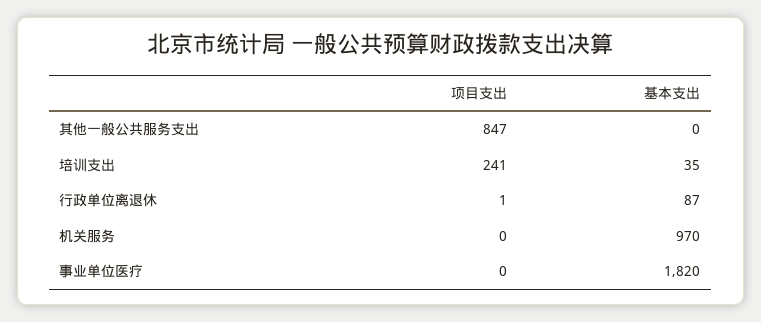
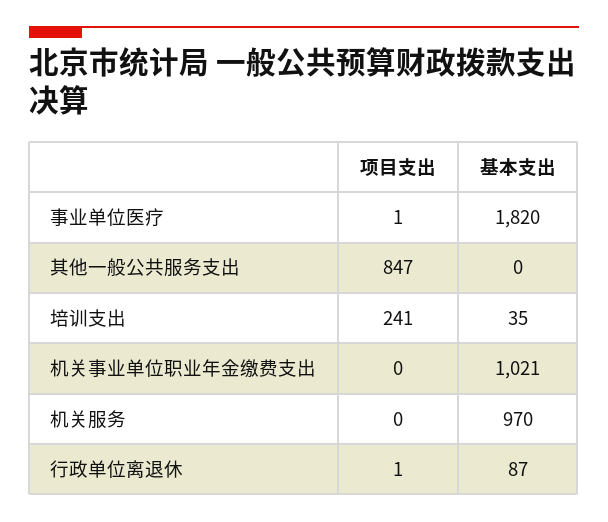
项目支出, 事业单位医疗: 0 -> 1
项目支出, 机关事业单位职业年金缴费支出: none -> 0
基本支出, 机关事业单位职业年金缴费支出: none -> 1021

